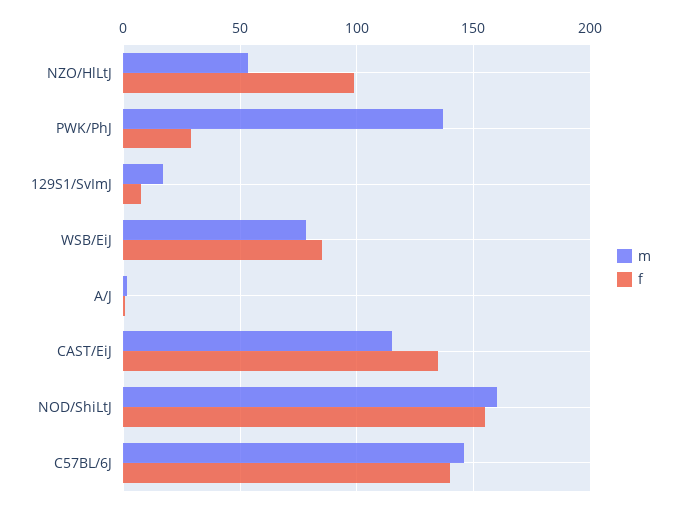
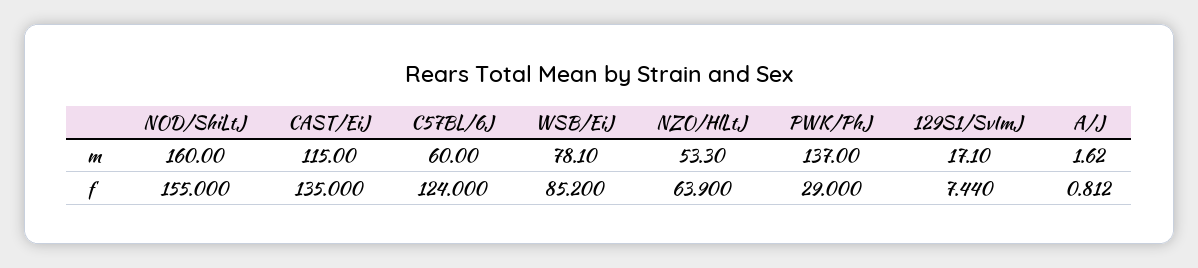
f, NZO/HlLtJ: 100 -> 63.9
m, C57BL/6J: 145 -> 60
f, C57BL/6J: 140 -> 124

